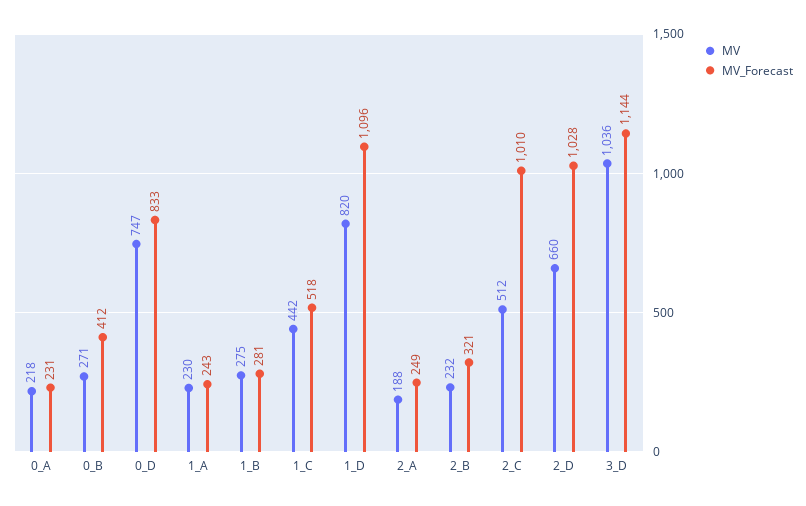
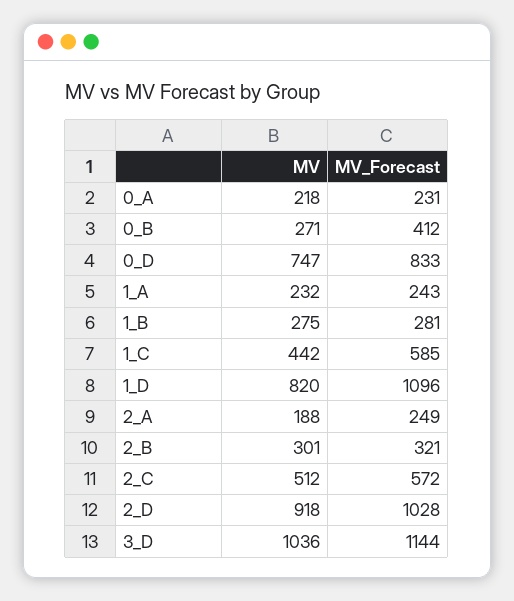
MV, 1_A: 230 -> 232
MV_Forecast, 1_C: 518 -> 585
MV, 2_B: 232 -> 301
MV_Forecast, 2_C: 1010 -> 572
MV, 2_D: 660 -> 918

